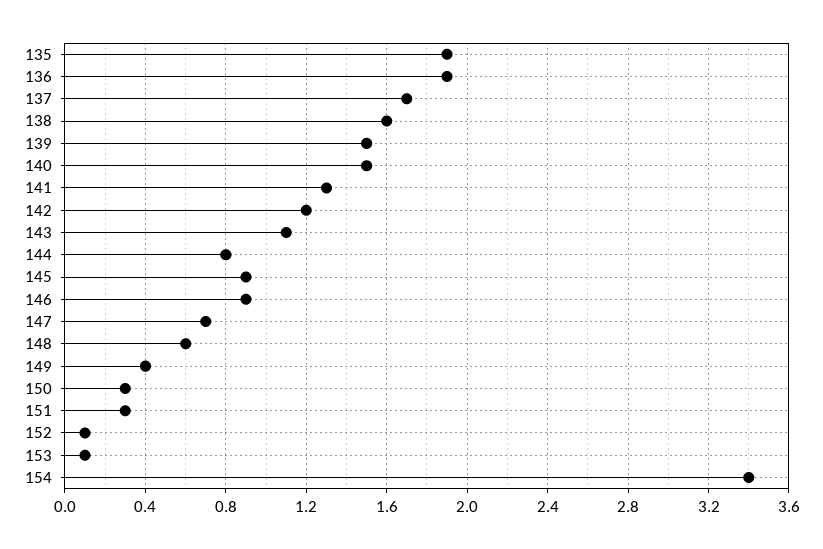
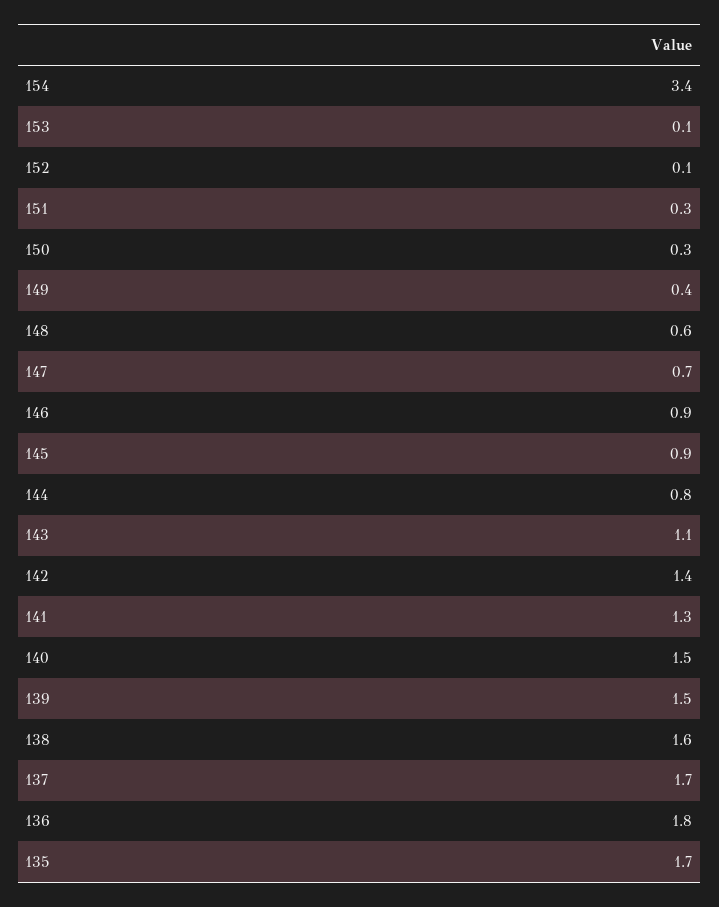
135: 1.9 -> 1.7
136: 1.9 -> 1.8
142: 1.2 -> 1.4

